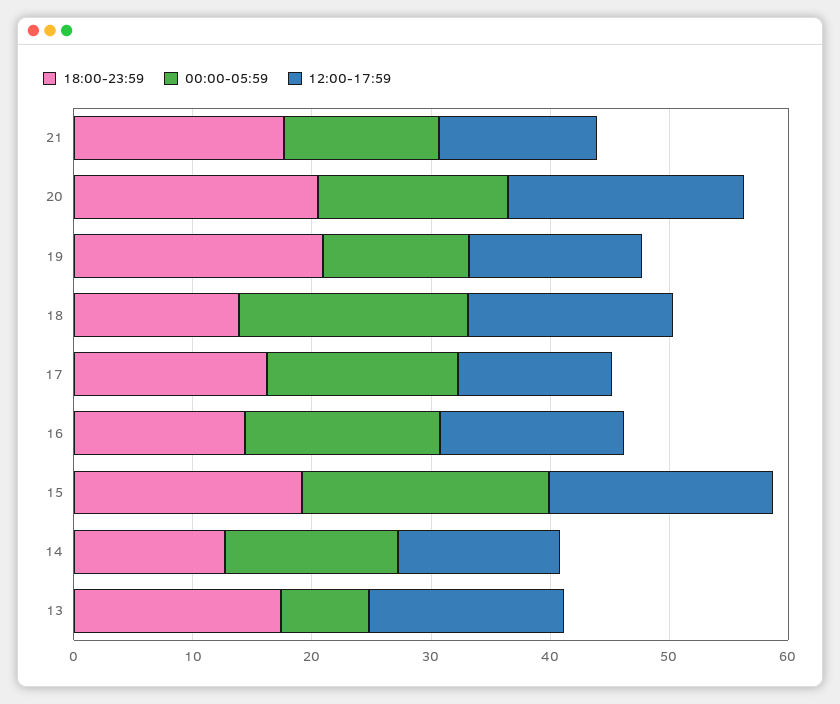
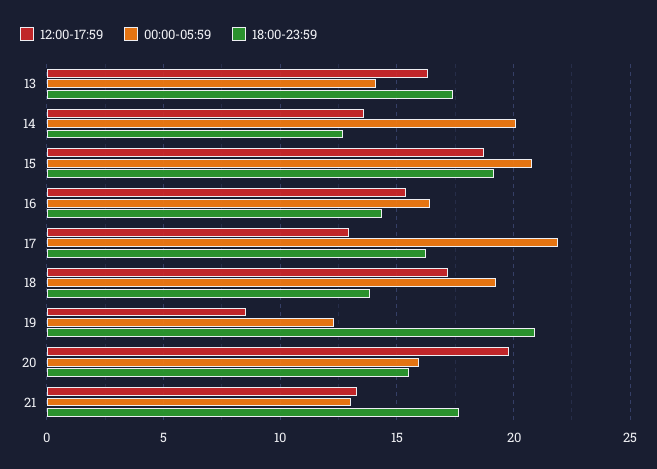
18:00-23:59, 20: 20 -> 15.5
12:00-17:59, 19: 14 -> 8.5
00:00-05:59, 17: 16 -> 22
00:00-05:59, 14: 14 -> 20
00:00-05:59, 13: 8 -> 14

